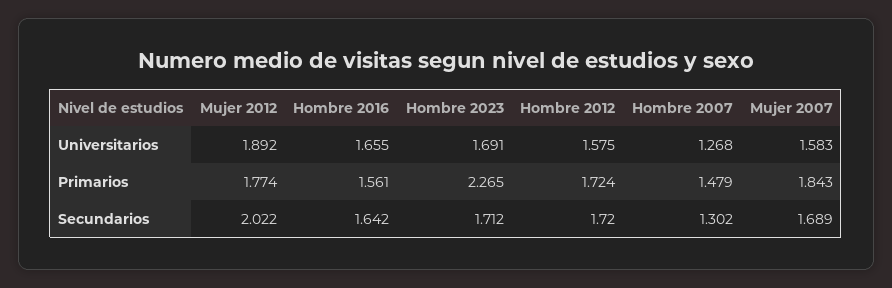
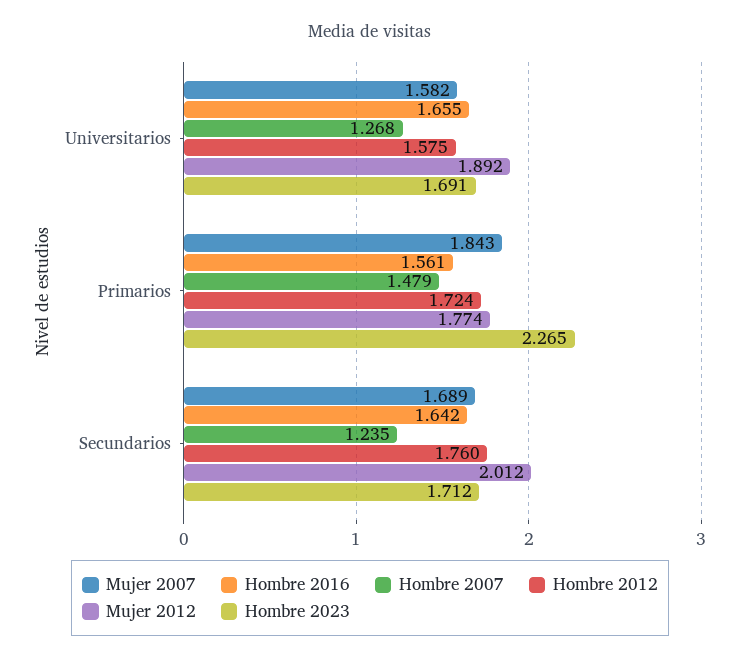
Mujer 2007, Universitarios: 1.583 -> 1.582
Mujer 2012, Secundarios: 2.022 -> 2.012
Hombre 2012, Secundarios: 1.72 -> 1.76
Hombre 2007, Secundarios: 1.302 -> 1.235

